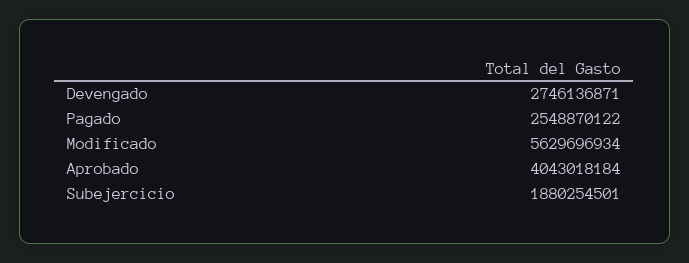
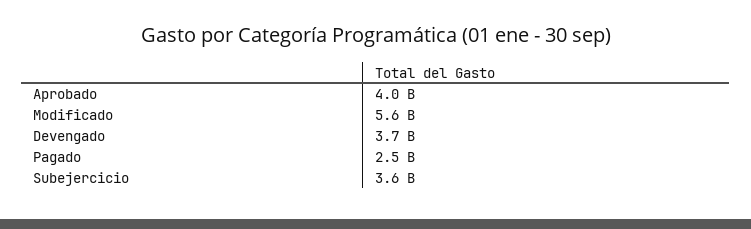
Devengado: 2746136871 -> 3700000000
Subejercicio: 1880254501 -> 3600000000

